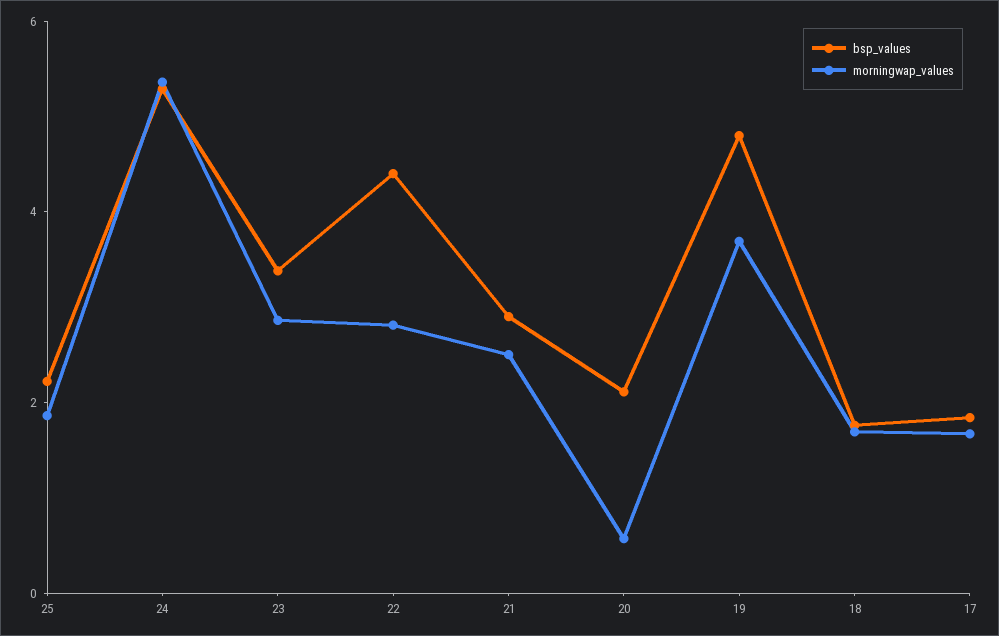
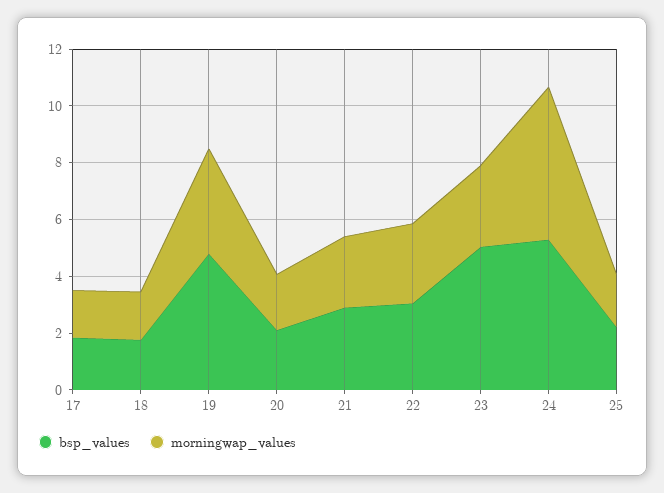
bsp_values, 23: 3.5 -> 5
bsp_values, 22: 4.5 -> 3
morningwap_values, 20: 0.5 -> 2

